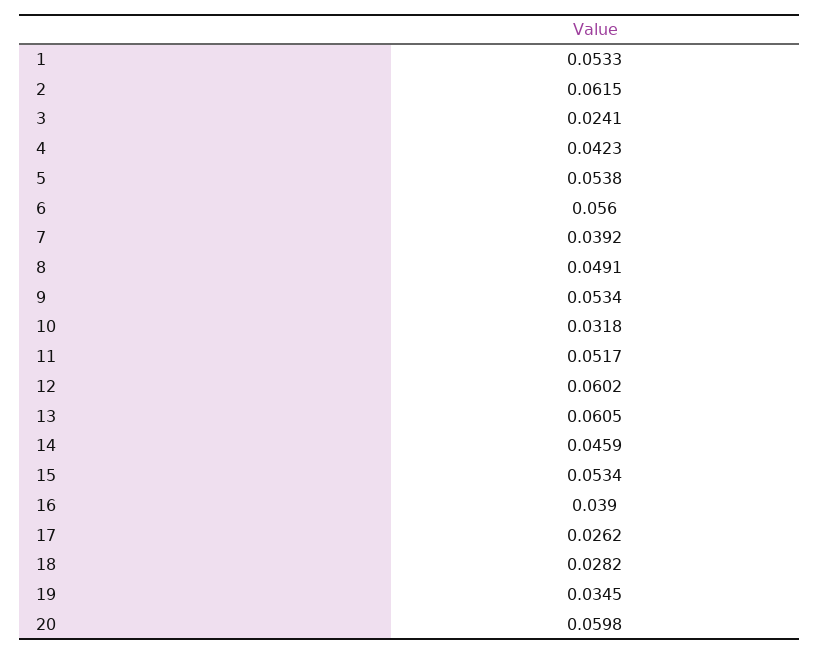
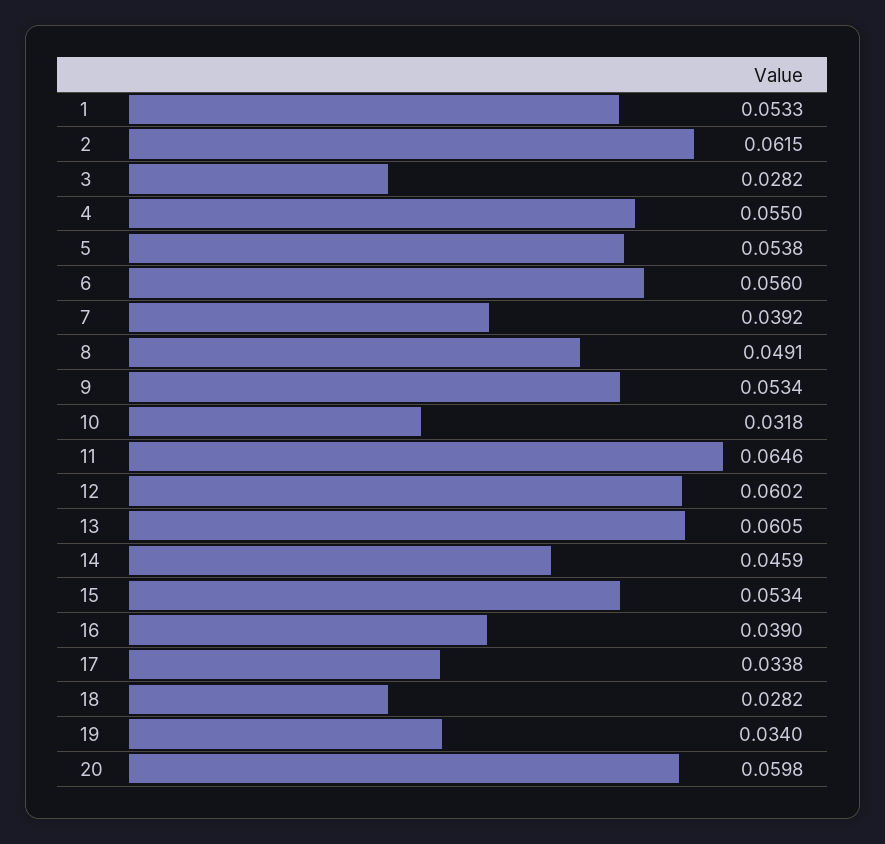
3: 0.0241 -> 0.0282
4: 0.0423 -> 0.055
11: 0.0517 -> 0.0646
17: 0.0262 -> 0.0338
19: 0.0345 -> 0.034

